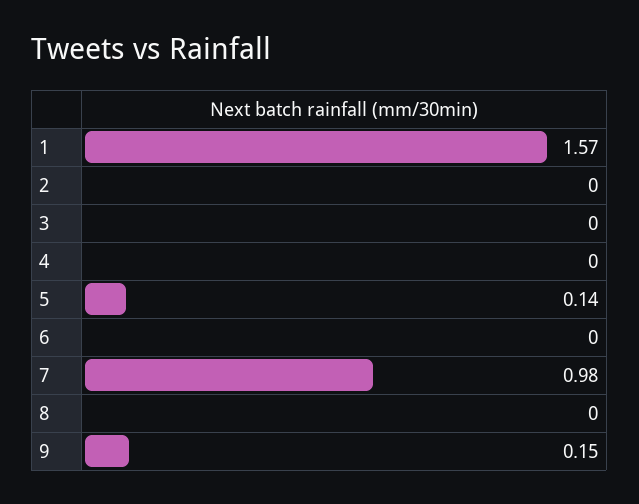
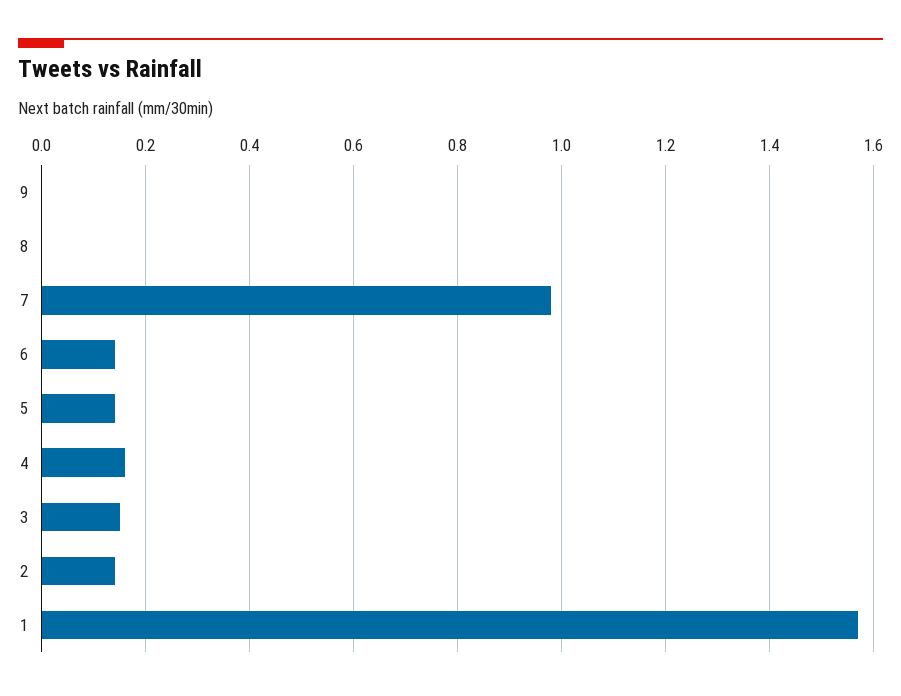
2: 0 -> 0.15
3: 0 -> 0.15
4: 0 -> 0.15
6: 0 -> 0.15
9: 0.15 -> 0

